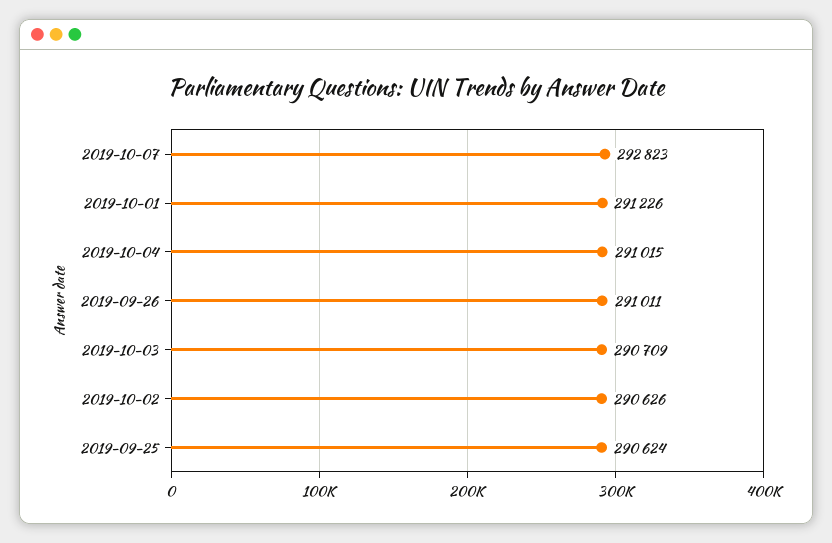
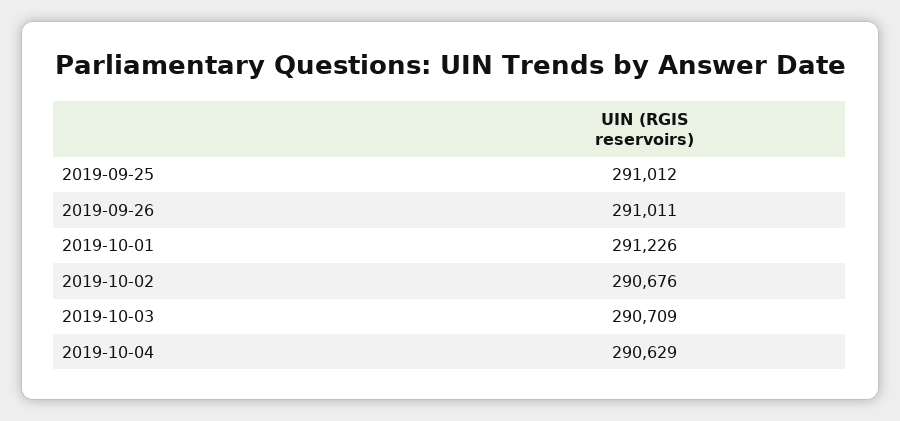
2019-10-07: 292823 -> none
2019-10-04: 291015 -> 290629
2019-10-02: 290626 -> 290676
2019-09-25: 290624 -> 291012

